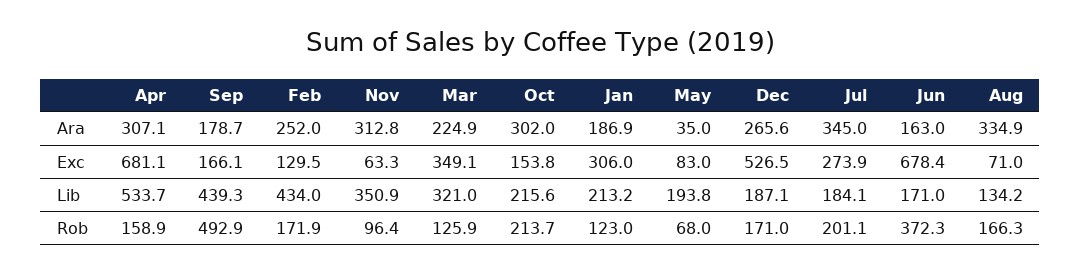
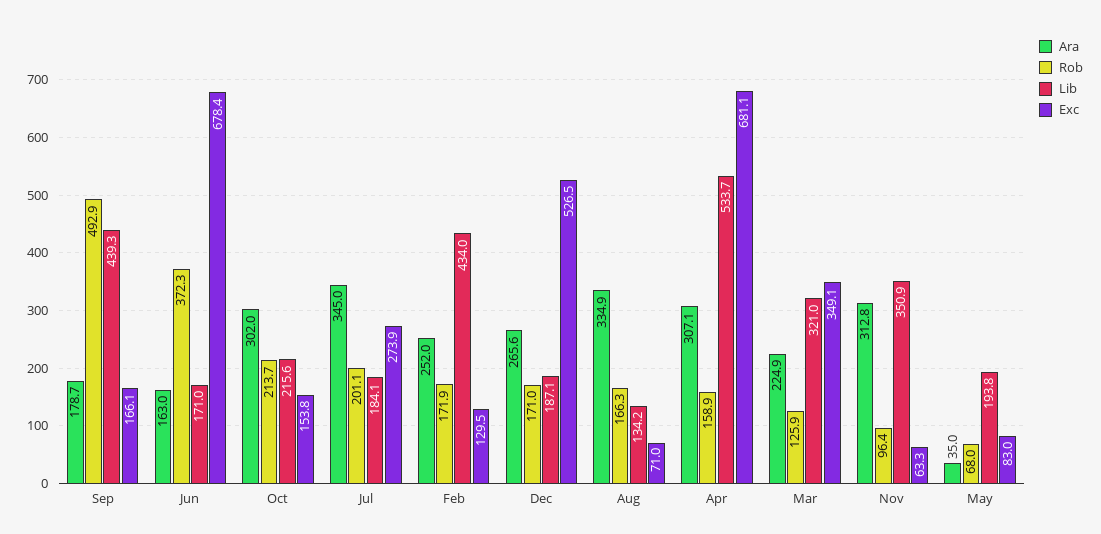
Ara, Jan: 186.9 -> none
Exc, Jan: 306 -> none
Lib, Jan: 213.2 -> none
Rob, Jan: 123 -> none

